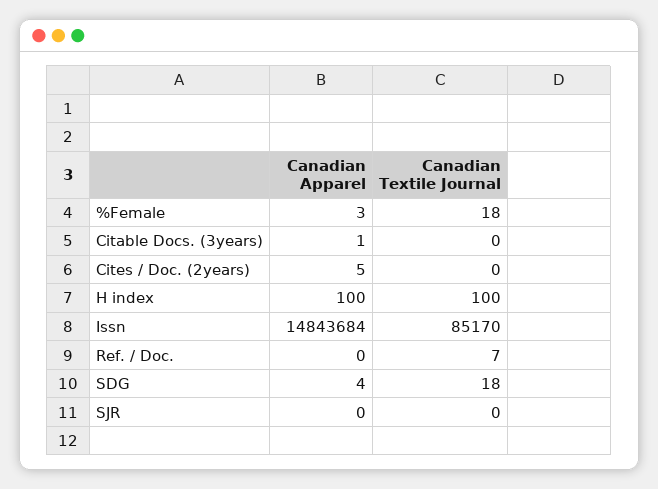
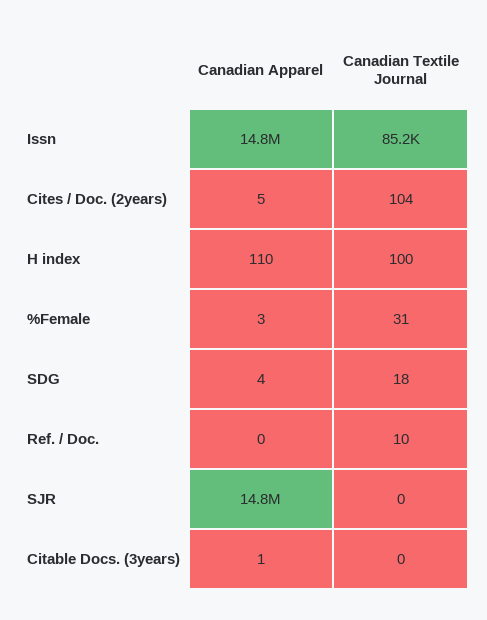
Canadian Textile Journal, %Female: 18 -> 31
Canadian Textile Journal, Cites / Doc. (2years): 0 -> 104
Canadian Apparel, H index: 100 -> 110
Canadian Textile Journal, Ref. / Doc.: 7 -> 10
Canadian Apparel, SJR: 0 -> 14800000

